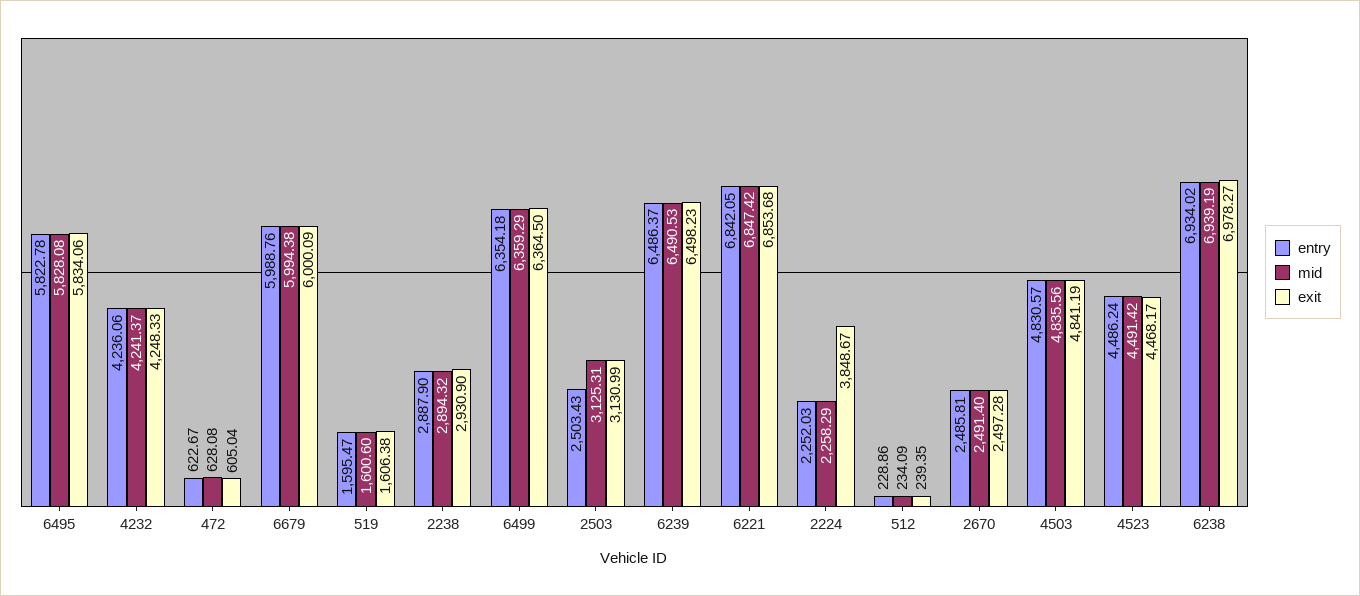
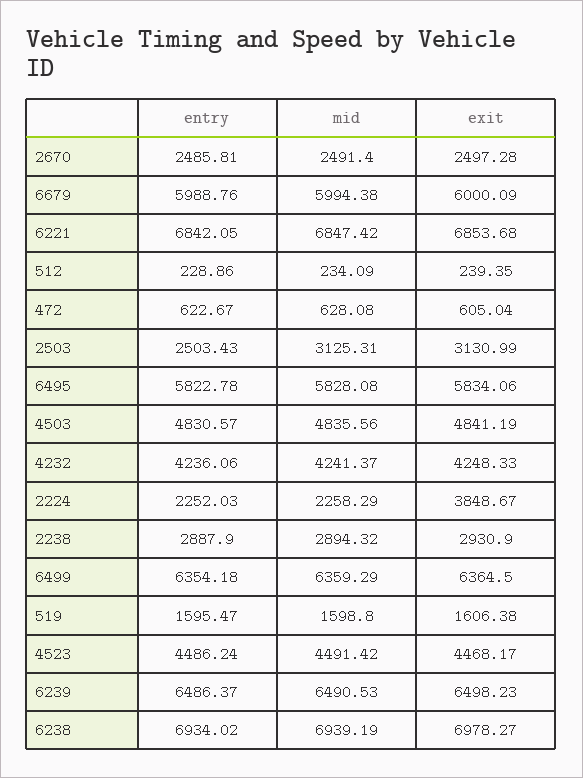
mid, 519: 1600.6 -> 1598.8

